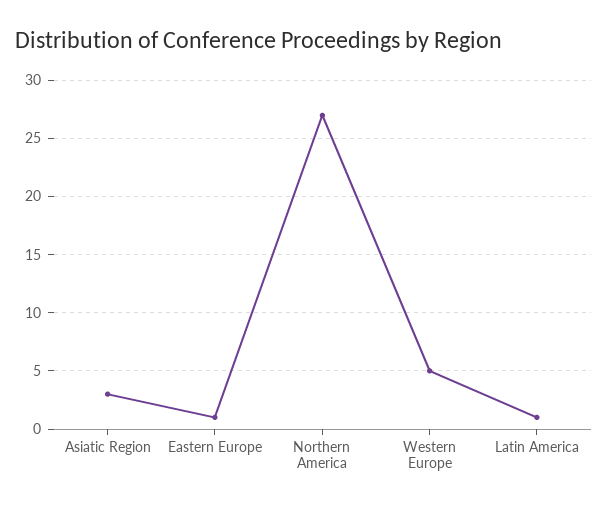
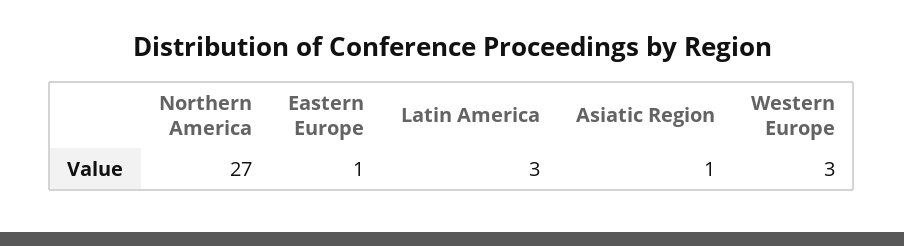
Asiatic Region: 3 -> 1
Western Europe: 5 -> 3
Latin America: 1 -> 3

